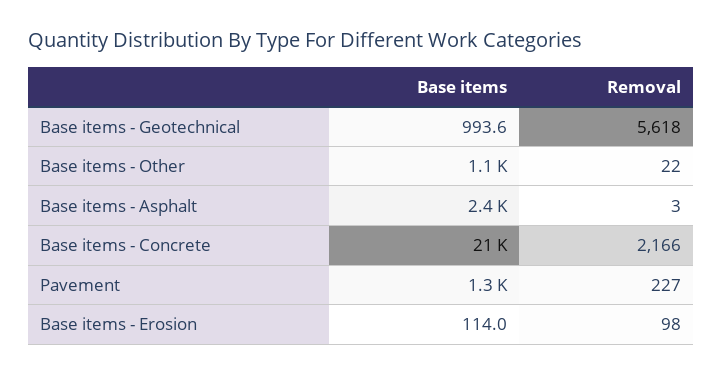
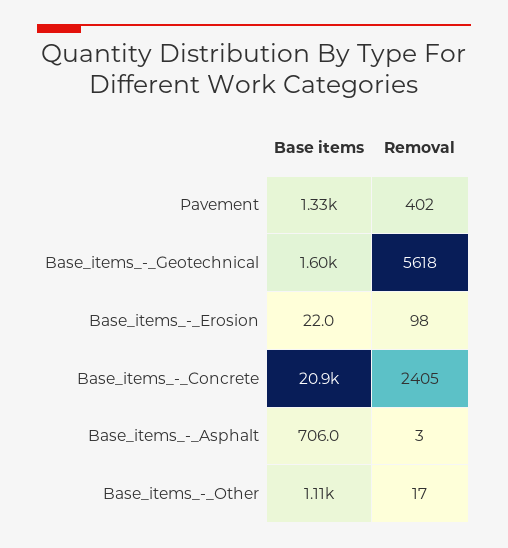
Base items, Base items - Geotechnical: 993.6 -> 1600
Removal, Base items - Other: 22 -> 17
Base items, Base items - Asphalt: 2400 -> 706
Removal, Base items - Concrete: 2166 -> 2405
Removal, Pavement: 227 -> 402
Base items, Base items - Erosion: 114 -> 22

